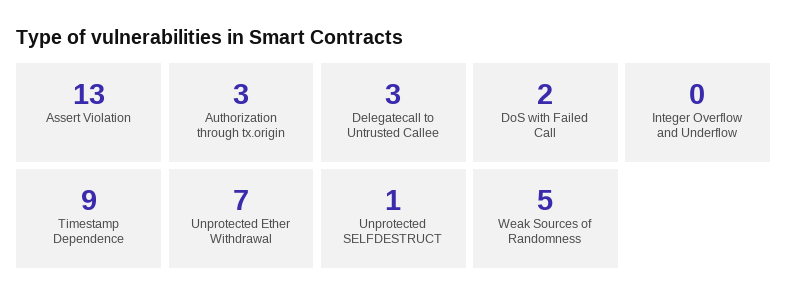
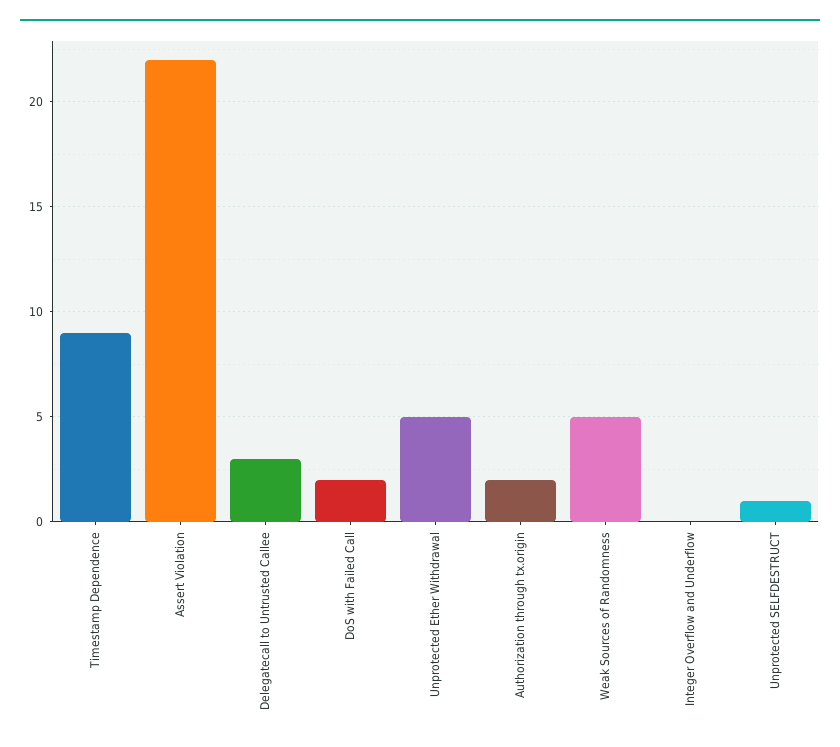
Assert Violation: 13 -> 22
Authorization through tx.origin: 3 -> 2
Unprotected Ether Withdrawal: 7 -> 5

